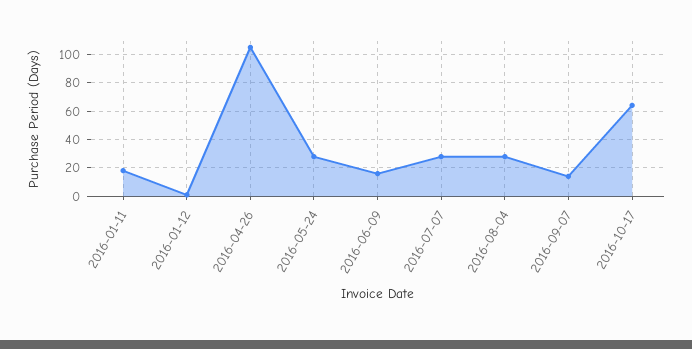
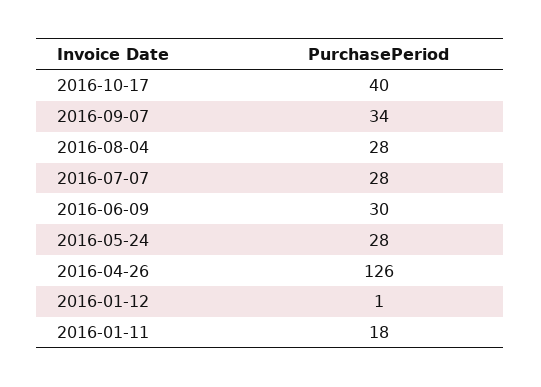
2016-04-26: 105 -> 126
2016-06-09: 15 -> 30
2016-09-07: 15 -> 34
2016-10-17: 65 -> 40

